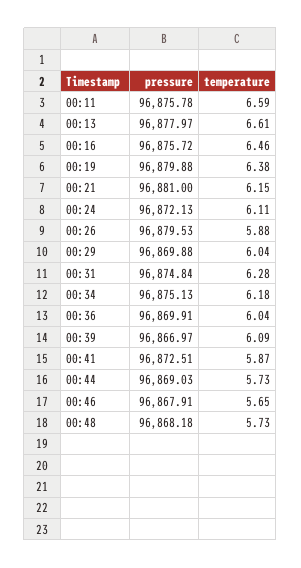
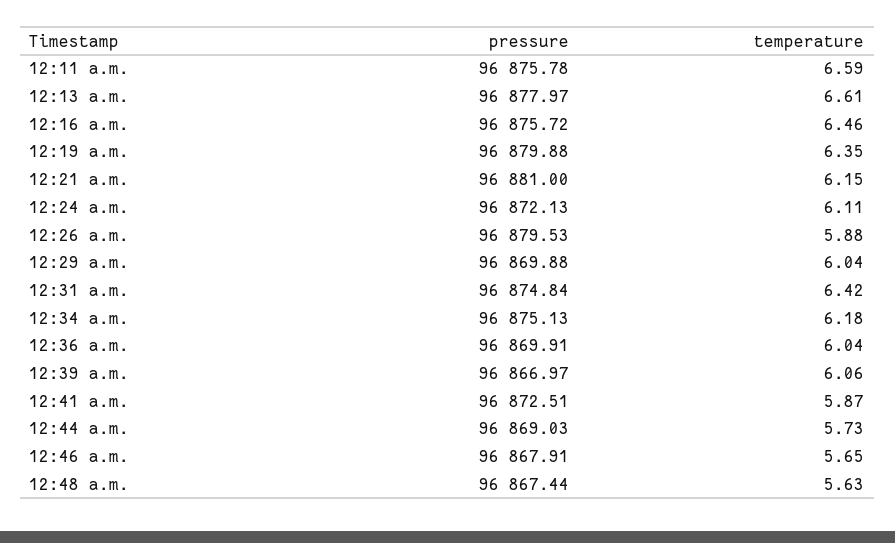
temperature, 00:19: 6.38 -> 6.35
temperature, 00:31: 6.28 -> 6.42
temperature, 00:39: 6.09 -> 6.06
pressure, 00:48: 96868.18 -> 96867.44
temperature, 00:48: 5.73 -> 5.63

